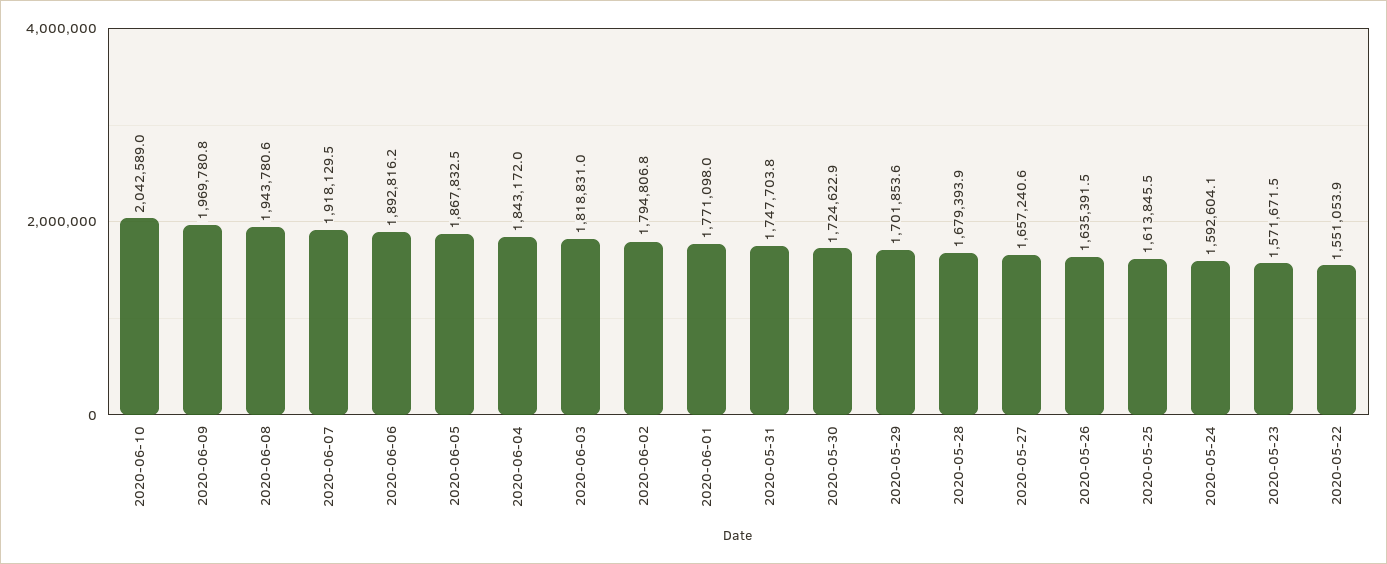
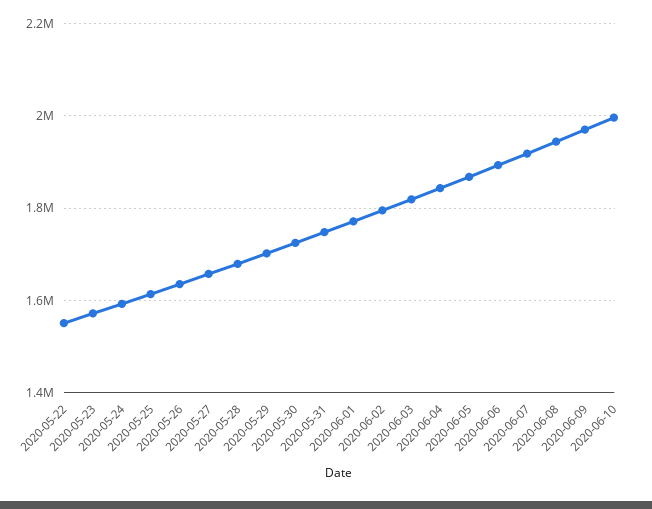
2020-06-10: 2042589 -> 2000000

